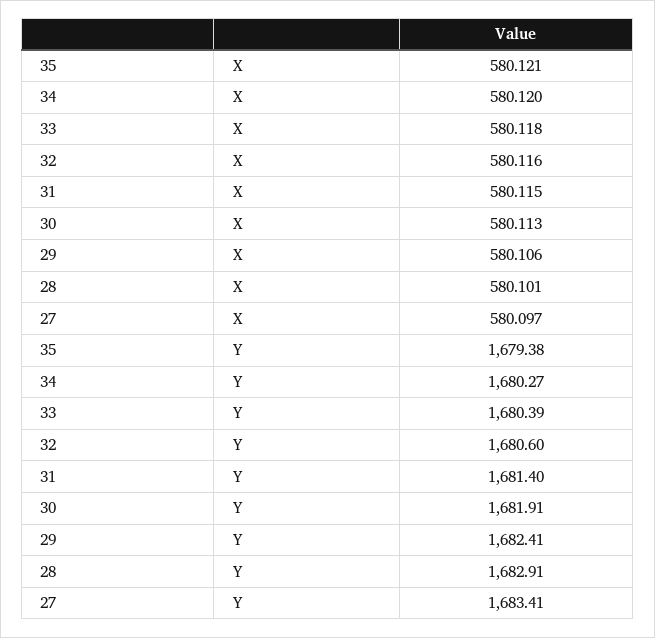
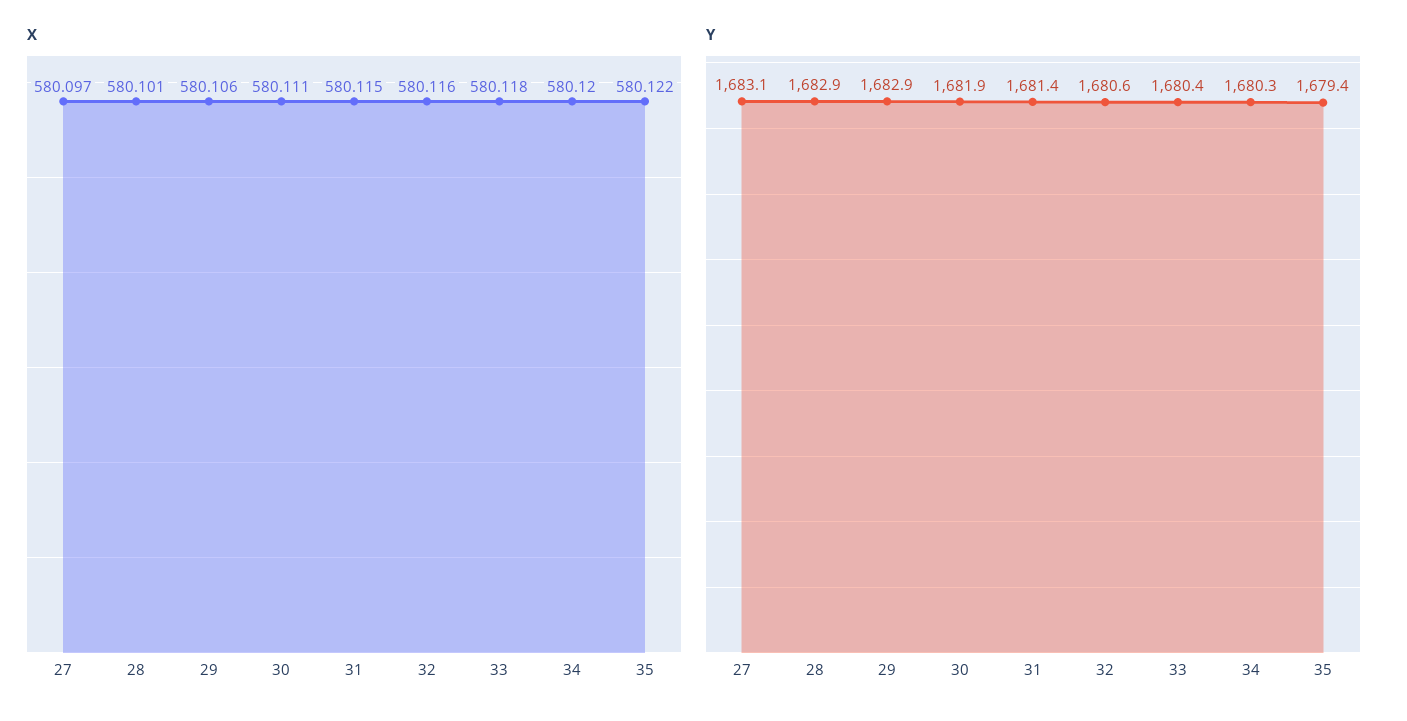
X, 35: 580.121 -> 580.122
X, 30: 580.113 -> 580.111
Y, 29: 1682.41 -> 1682.9
Y, 27: 1683.41 -> 1683.1

